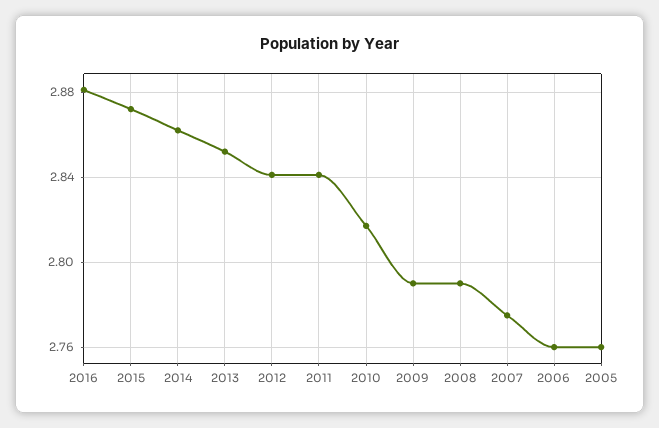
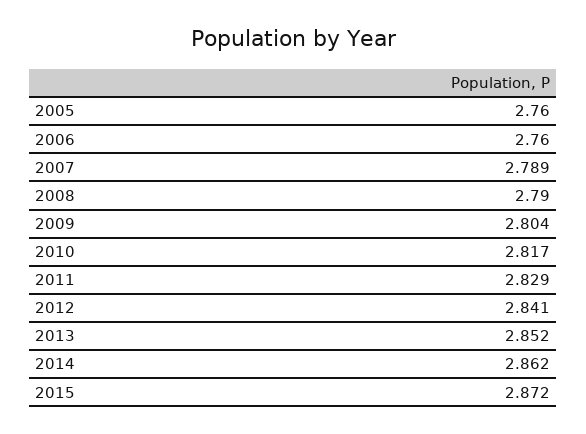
2016: 2.88 -> none
2011: 2.84 -> 2.829
2009: 2.79 -> 2.804
2007: 2.775 -> 2.789

